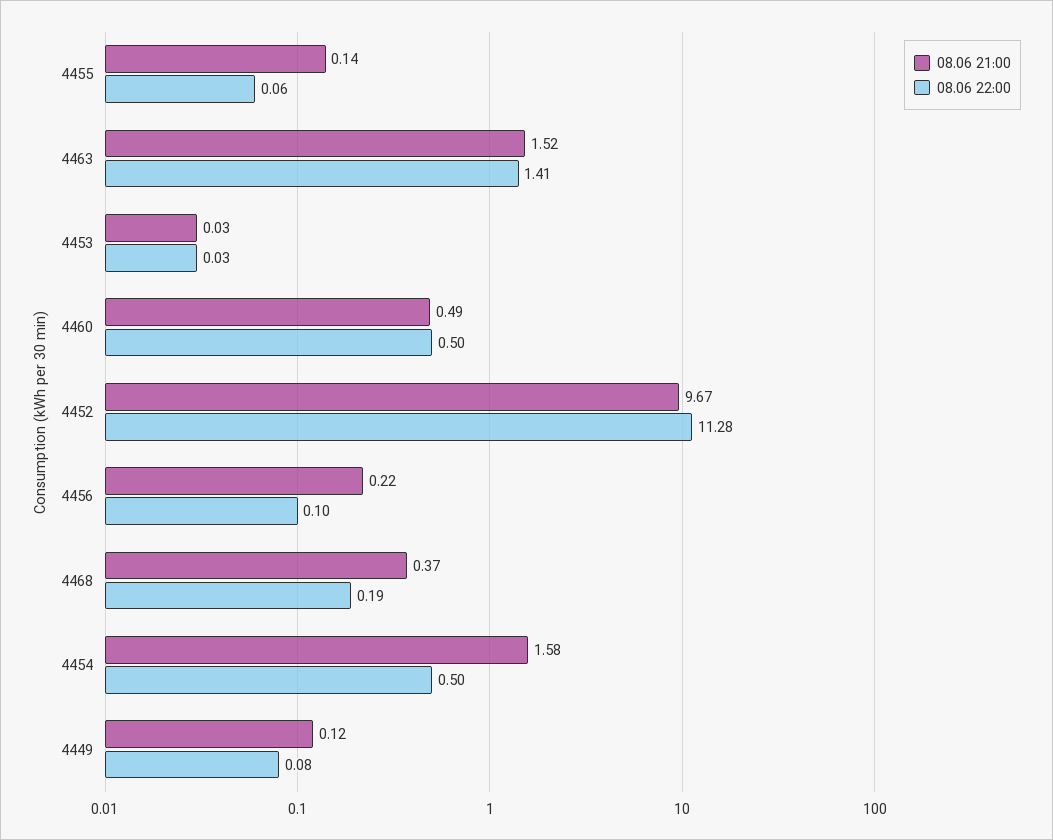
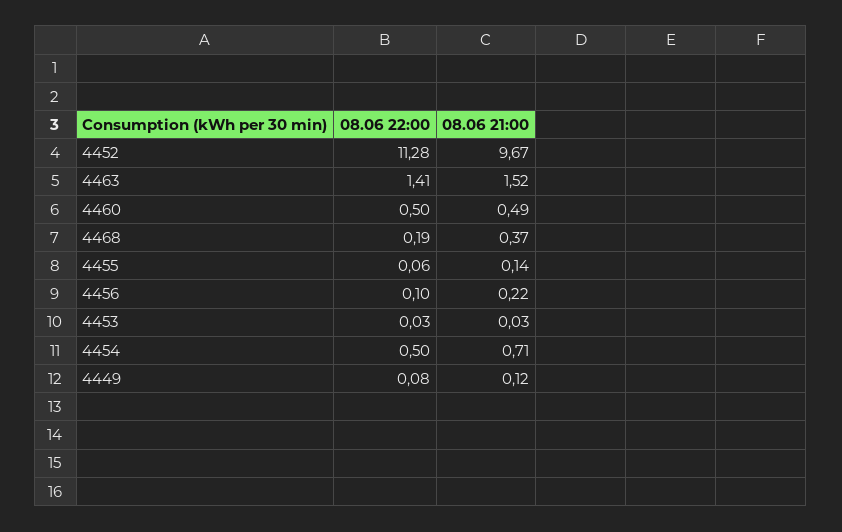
08.06 21:00, 4454: 1.58 -> 0.71

